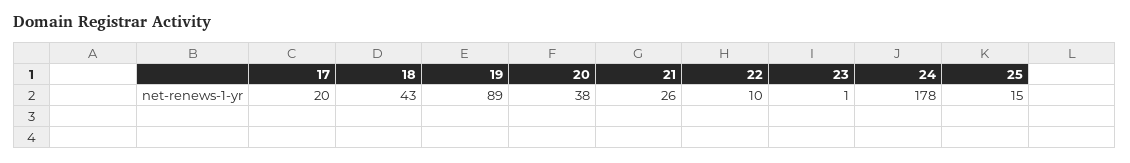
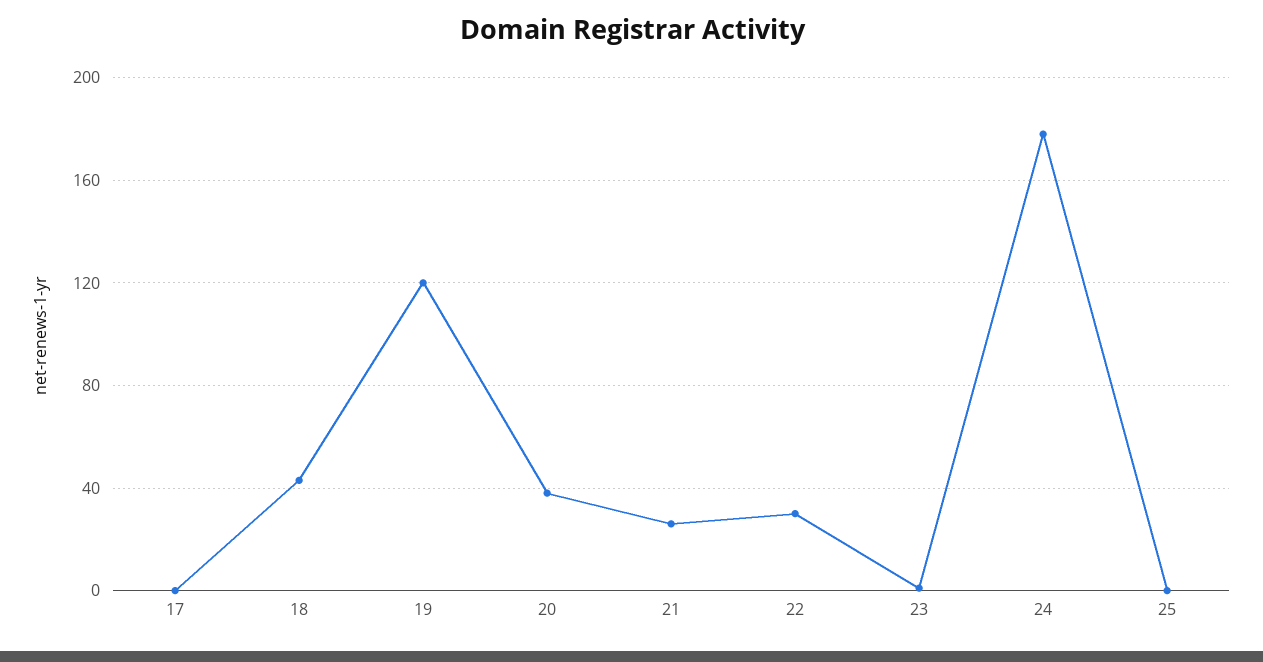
17: 20 -> 0
19: 89 -> 120
22: 10 -> 30
25: 15 -> 0

